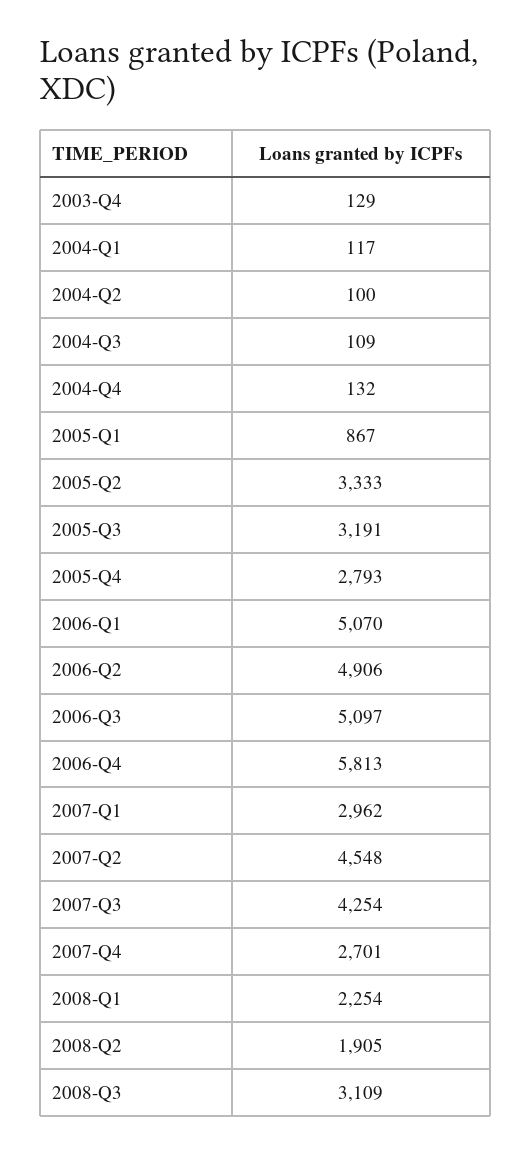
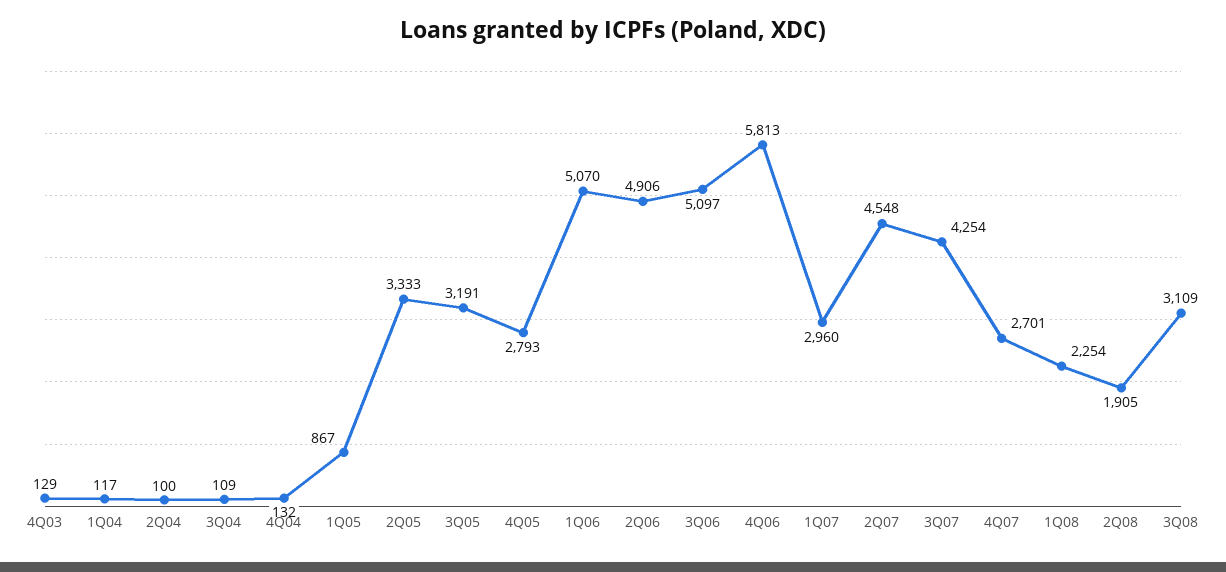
2007-Q1: 2962 -> 2960

